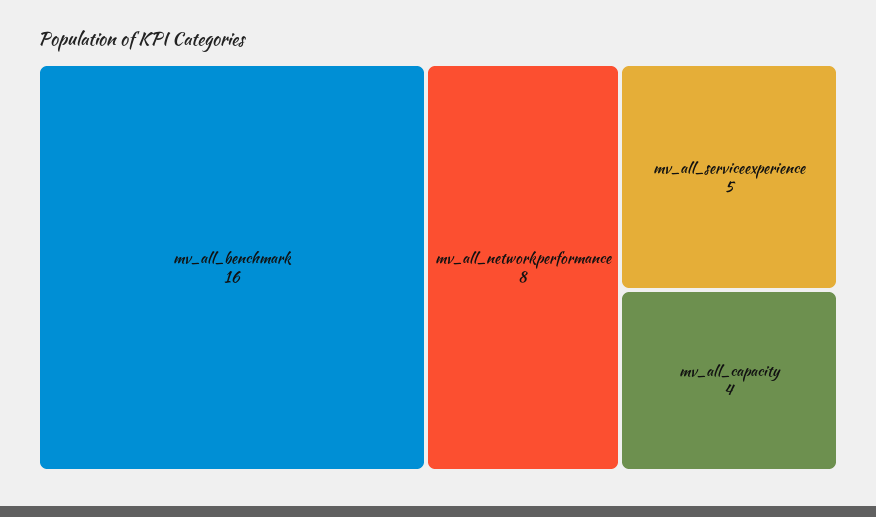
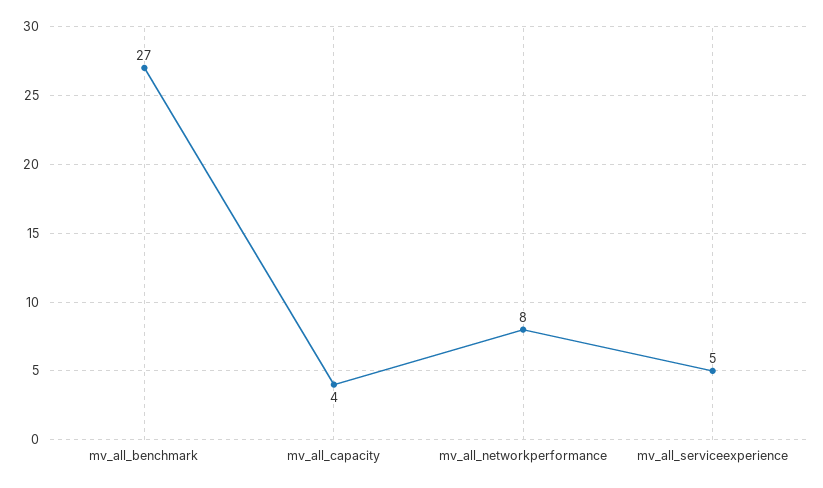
mv_all_benchmark: 16 -> 27

